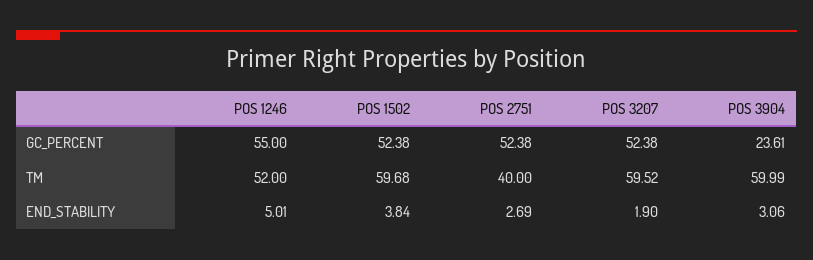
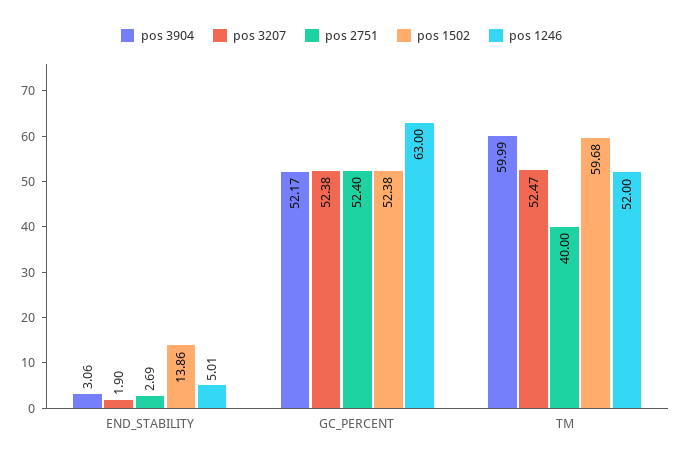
POS 1246, GC_PERCENT: 55 -> 63
POS 2751, GC_PERCENT: 52.38 -> 52.4
POS 3904, GC_PERCENT: 23.61 -> 52.17
POS 3207, TM: 59.52 -> 52.47
POS 1502, END_STABILITY: 3.84 -> 13.86

